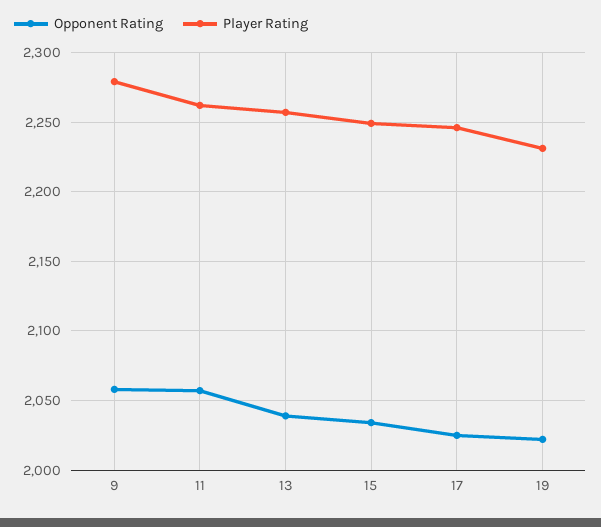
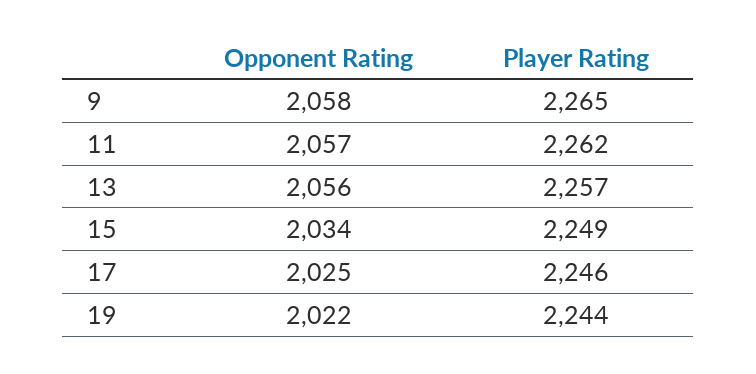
Player Rating, 9: 2280 -> 2265
Opponent Rating, 13: 2040 -> 2056
Player Rating, 19: 2230 -> 2244

